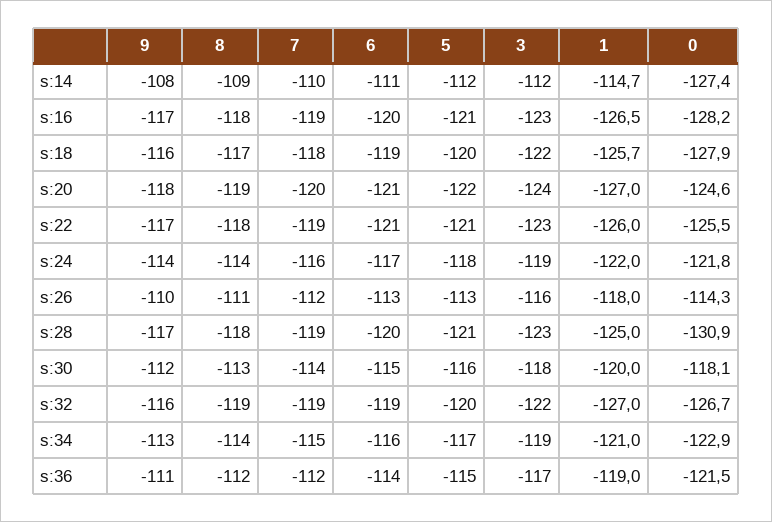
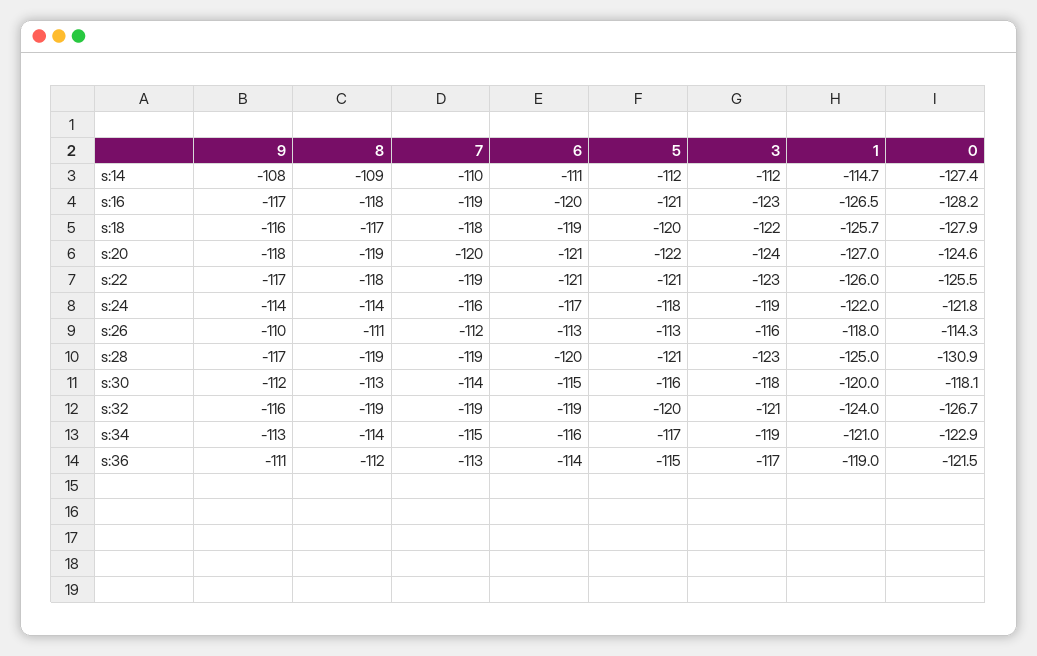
8, s:28: -118 -> -119
3, s:32: -122 -> -121
1, s:32: -127 -> -124
7, s:36: -112 -> -113

